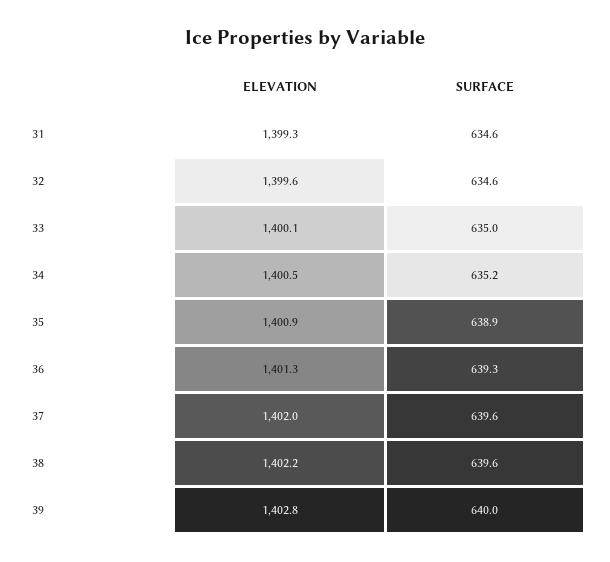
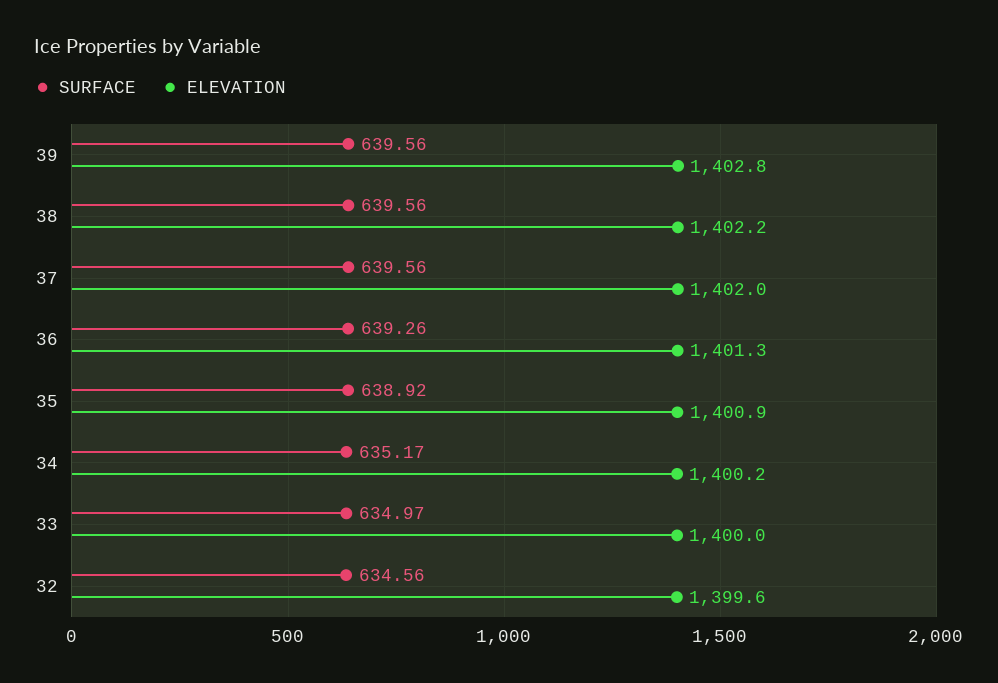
ELEVATION, 31: 1399.3 -> none
SURFACE, 31: 634.6 -> none
ELEVATION, 33: 1400.1 -> 1400
ELEVATION, 34: 1400.5 -> 1400.2
SURFACE, 39: 640 -> 639.56

